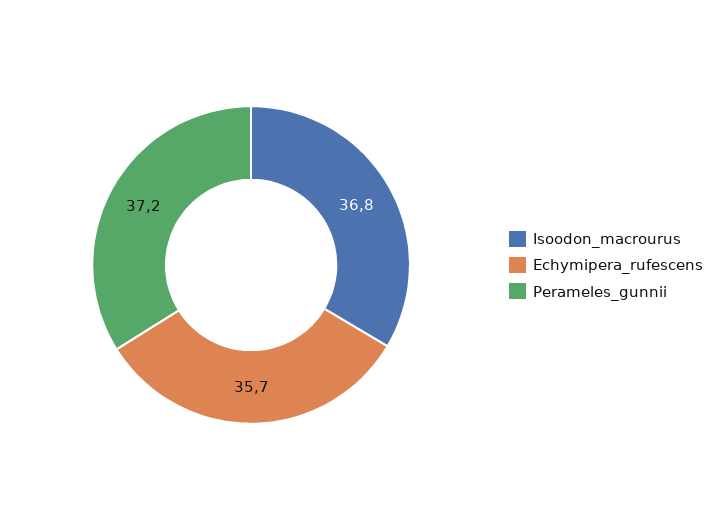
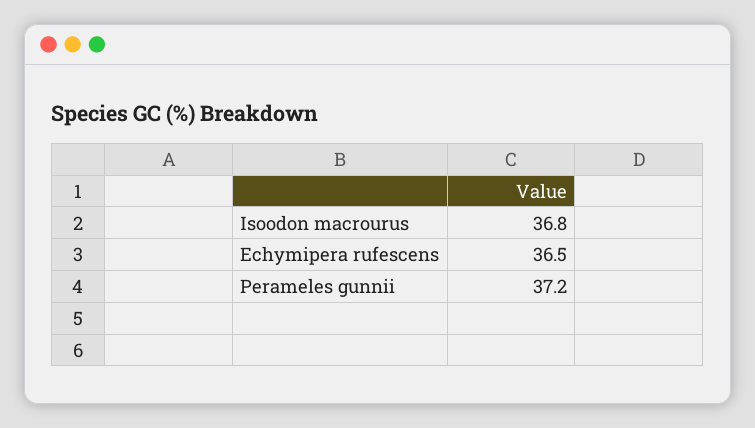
Echymipera_rufescens: 35.7 -> 36.5

